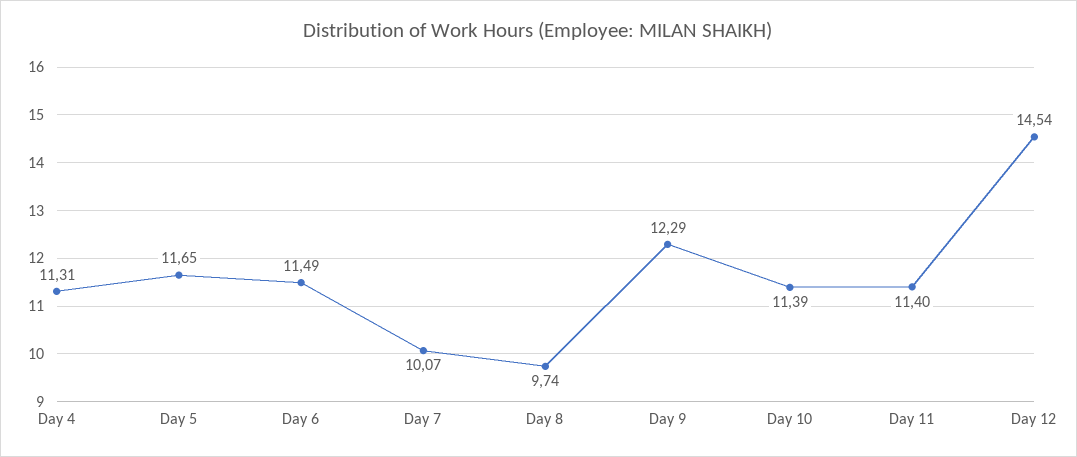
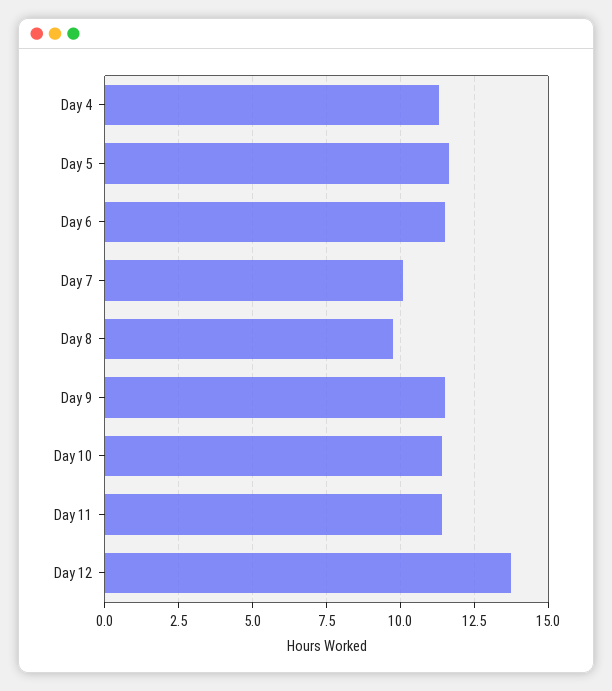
Day 9: 12.29 -> 11.5
Day 12: 14.54 -> 13.75

